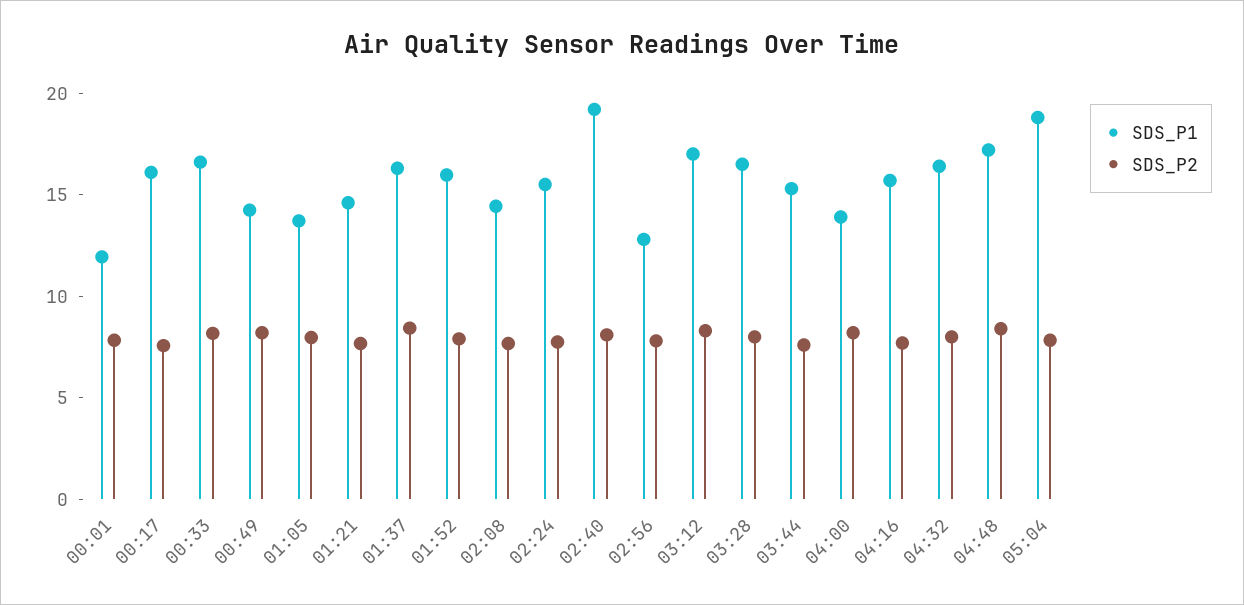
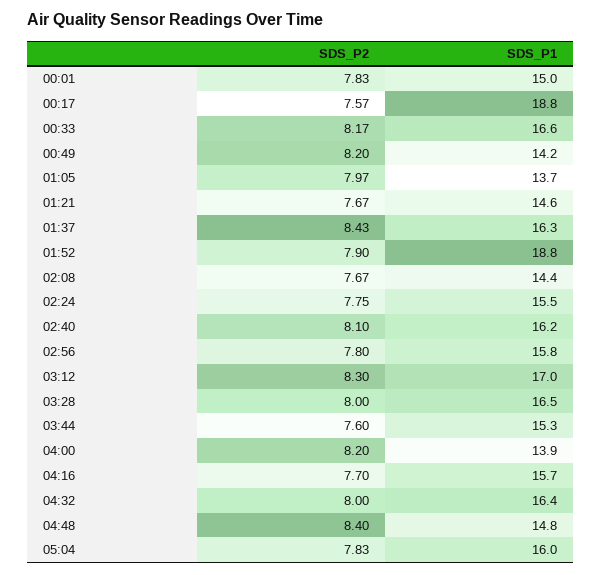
SDS_P1, 00:01: 12 -> 15
SDS_P1, 00:17: 16 -> 18.8
SDS_P1, 01:52: 16 -> 18.8
SDS_P1, 02:40: 19 -> 16.2
SDS_P1, 02:56: 13 -> 15.8
SDS_P1, 04:48: 17 -> 14.8
SDS_P1, 05:04: 19 -> 16

